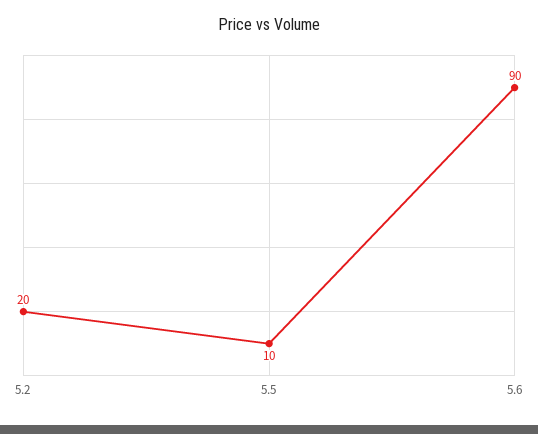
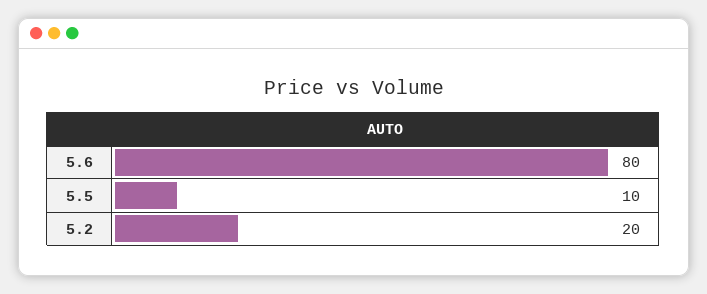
5.6: 90 -> 80

